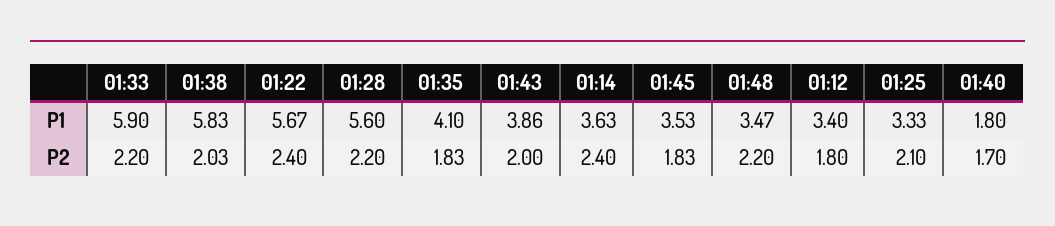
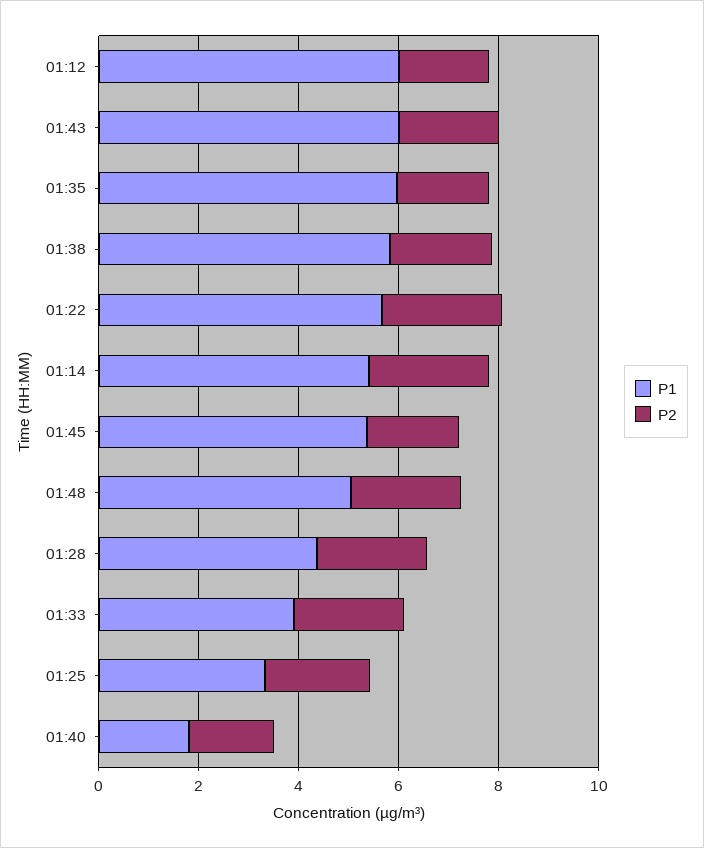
P1, 01:33: 5.9 -> 4
P1, 01:28: 5.6 -> 4.5
P1, 01:35: 4.1 -> 6
P1, 01:43: 3.86 -> 6
P1, 01:14: 3.63 -> 5.5
P1, 01:45: 3.53 -> 5.5
P1, 01:48: 3.47 -> 5
P1, 01:12: 3.4 -> 6

